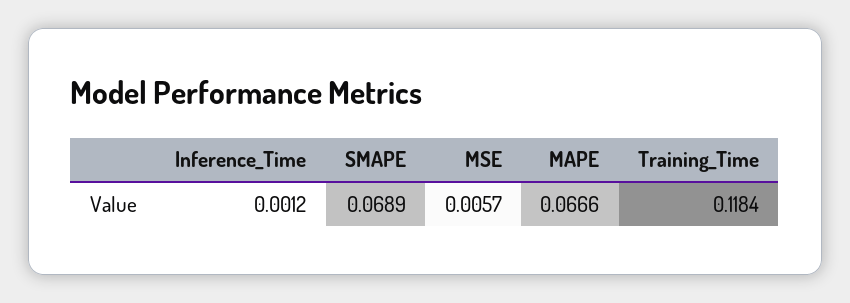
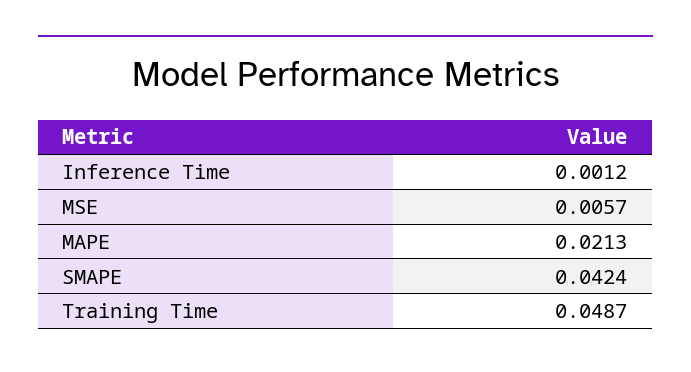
SMAPE: 0.0689 -> 0.0424
MAPE: 0.0666 -> 0.0213
Training_Time: 0.1184 -> 0.0487

